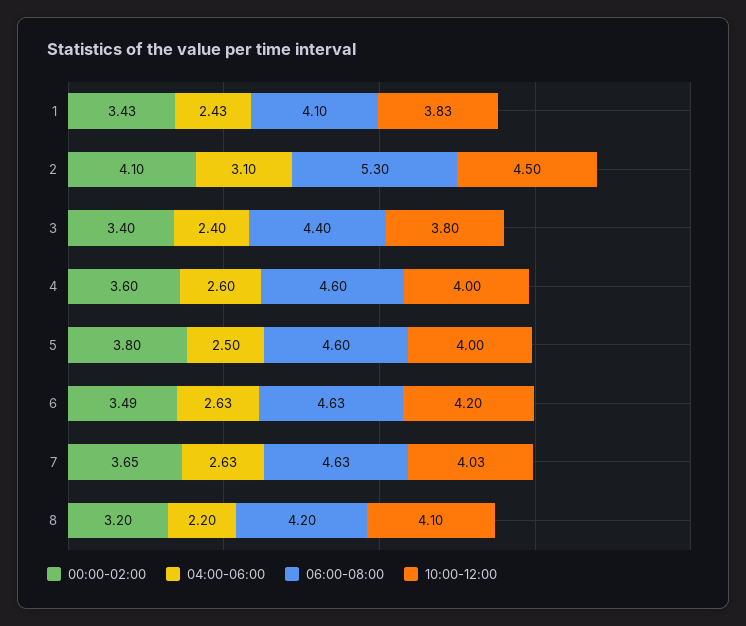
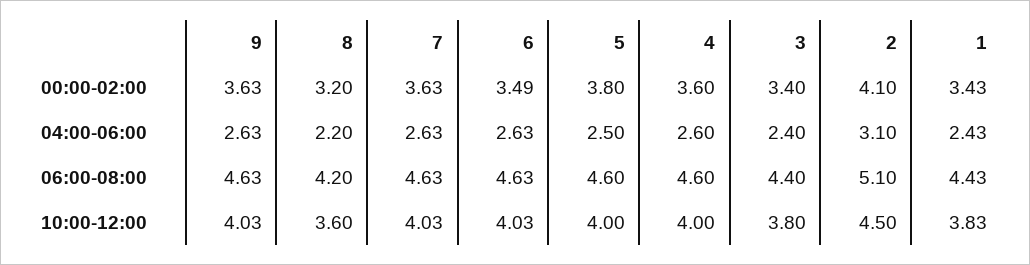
06:00-08:00, 1: 4.1 -> 4.43
06:00-08:00, 2: 5.3 -> 5.1
10:00-12:00, 6: 4.2 -> 4.03
00:00-02:00, 7: 3.65 -> 3.63
10:00-12:00, 8: 4.1 -> 3.6
00:00-02:00, 9: none -> 3.63
04:00-06:00, 9: none -> 2.63
06:00-08:00, 9: none -> 4.63
10:00-12:00, 9: none -> 4.03

